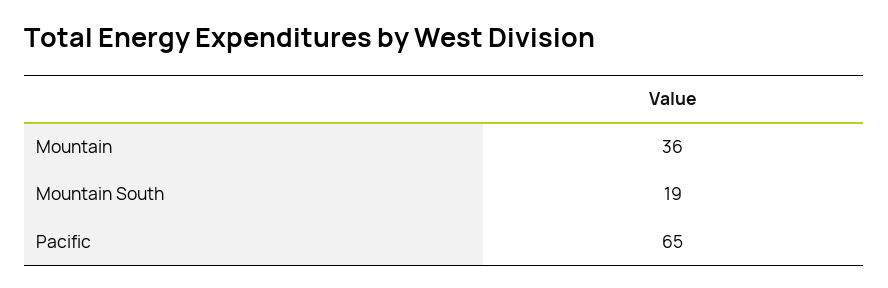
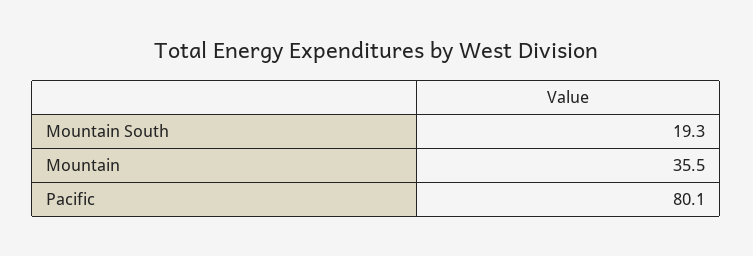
Pacific: 65 -> 80.1

